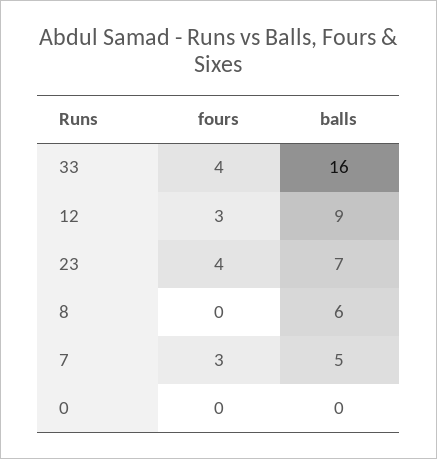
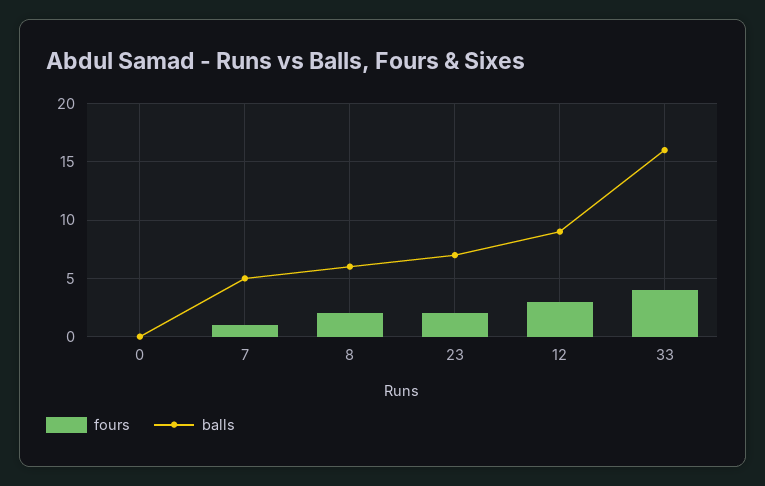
fours, 23: 4 -> 2
fours, 8: 0 -> 2
fours, 7: 3 -> 1

